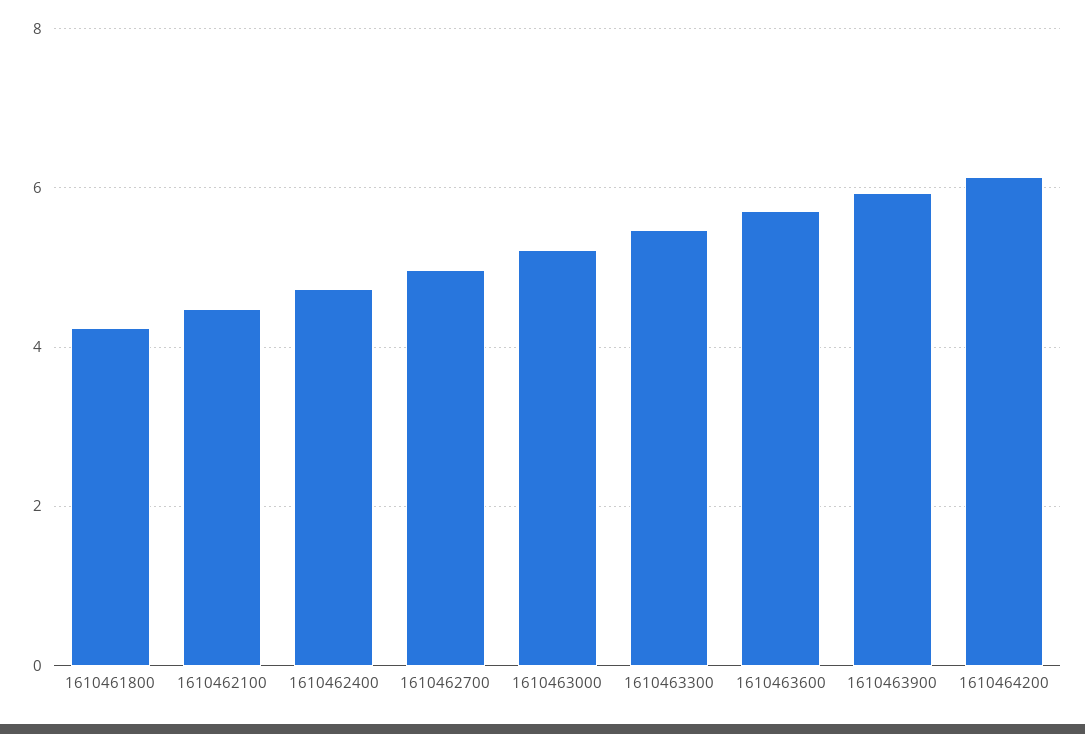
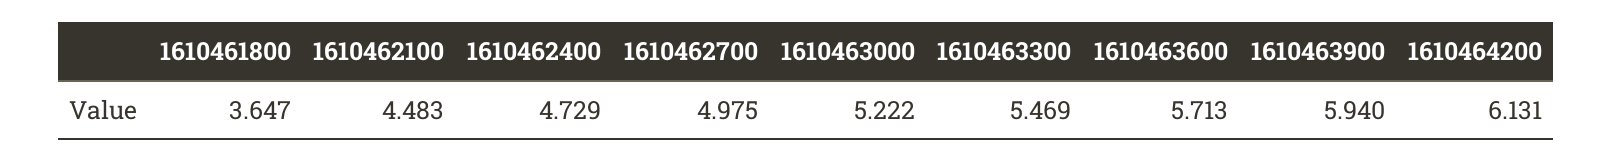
1610461800: 4.2 -> 3.647

